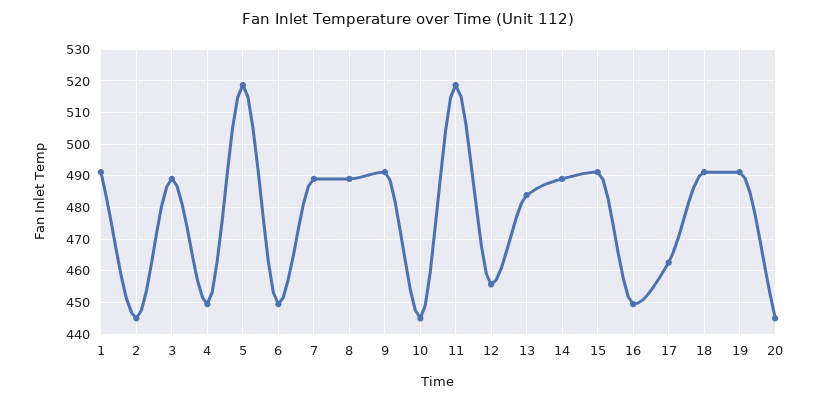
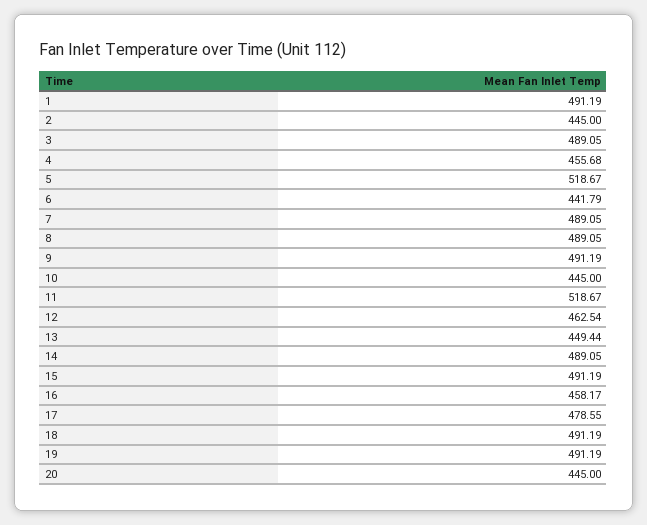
4: 450 -> 455.68
6: 450 -> 441.79
12: 456 -> 462.54
13: 484 -> 449.44
16: 450 -> 458.17
17: 462 -> 478.55

